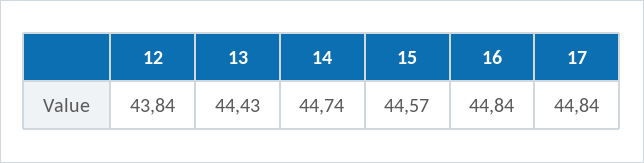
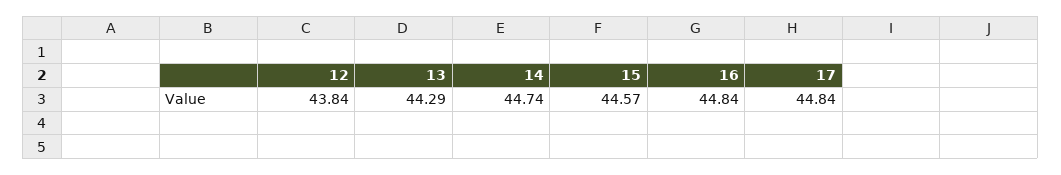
13: 44.43 -> 44.29

